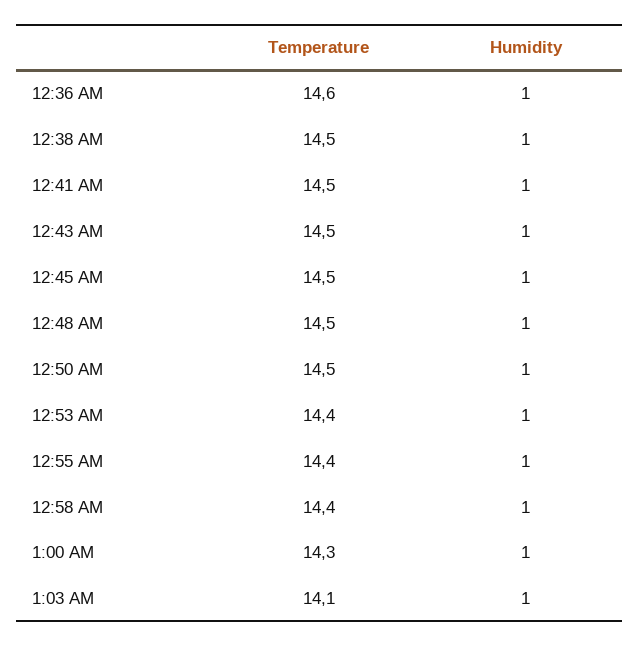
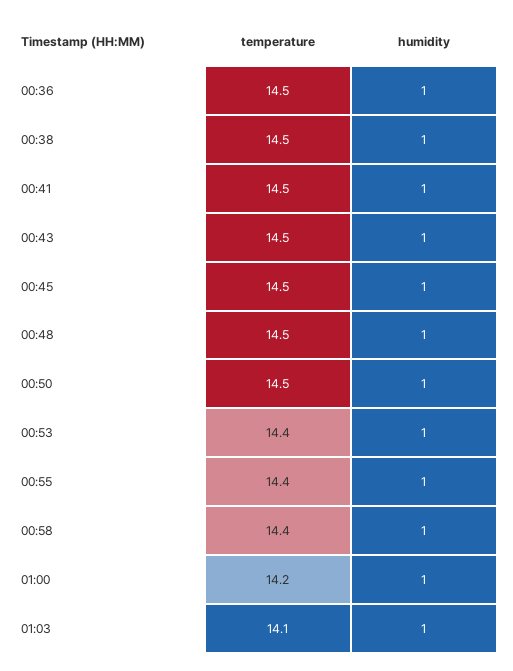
Temperature, 12:36 AM: 14.6 -> 14.5
Temperature, 1:00 AM: 14.3 -> 14.2

